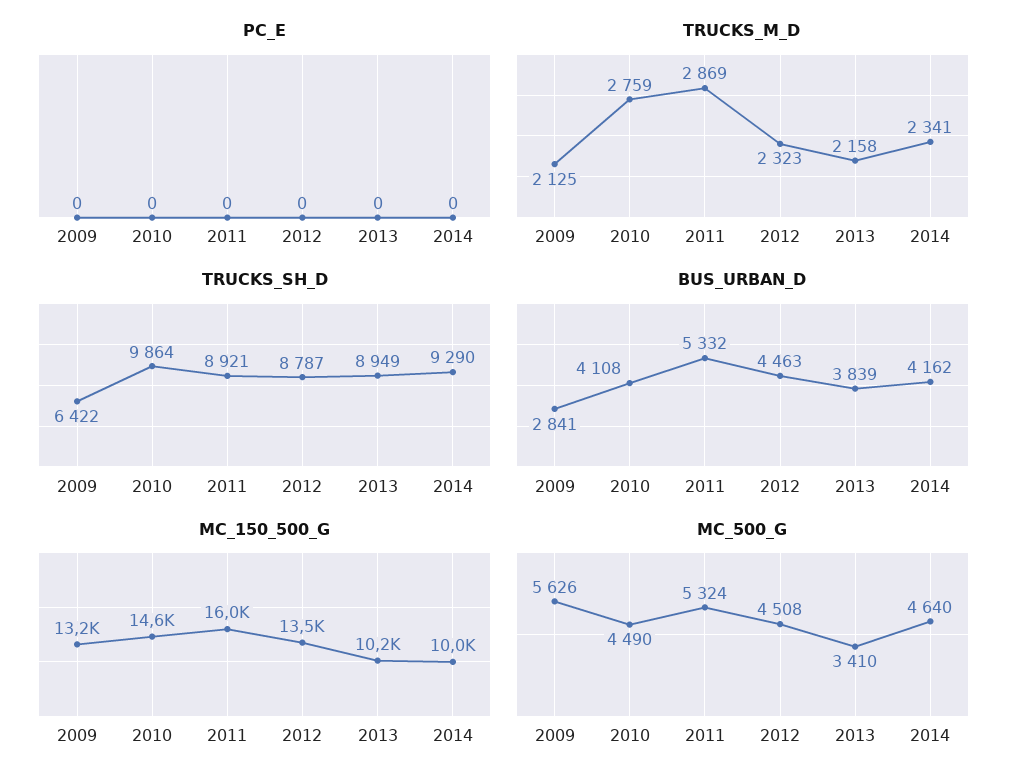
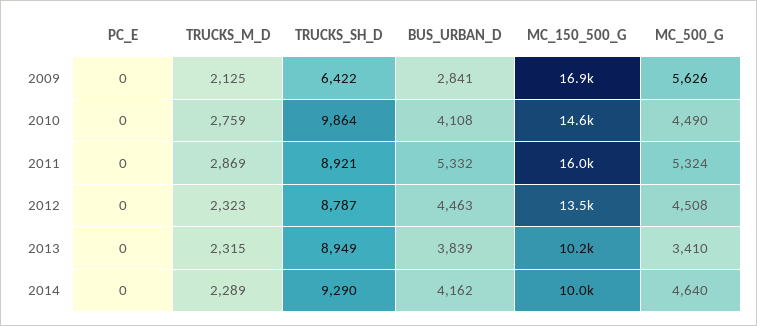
TRUCKS_M_D, 2013: 2158 -> 2315
TRUCKS_M_D, 2014: 2341 -> 2289
MC_150_500_G, 2009: 13200 -> 16900

